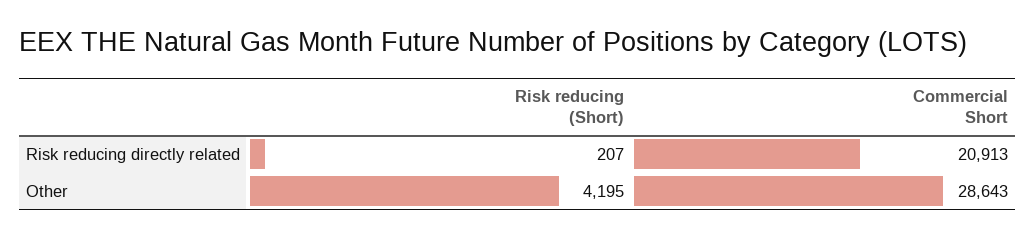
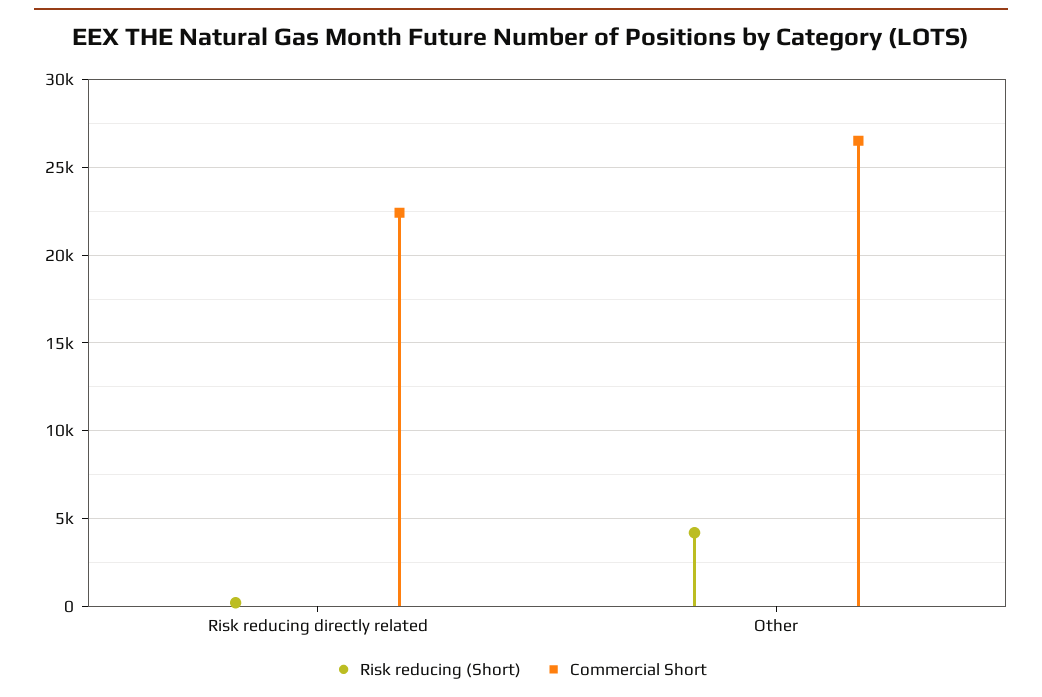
Commercial Short, Risk reducing directly related: 20913 -> 22500
Commercial Short, Other: 28643 -> 26500

